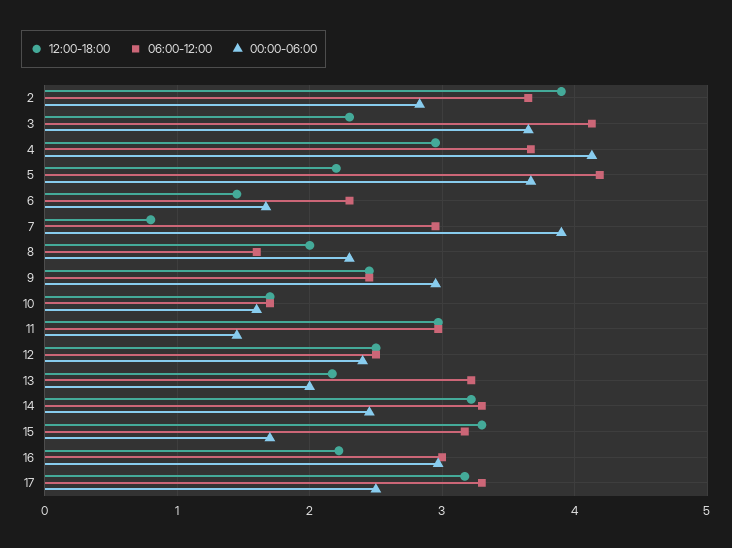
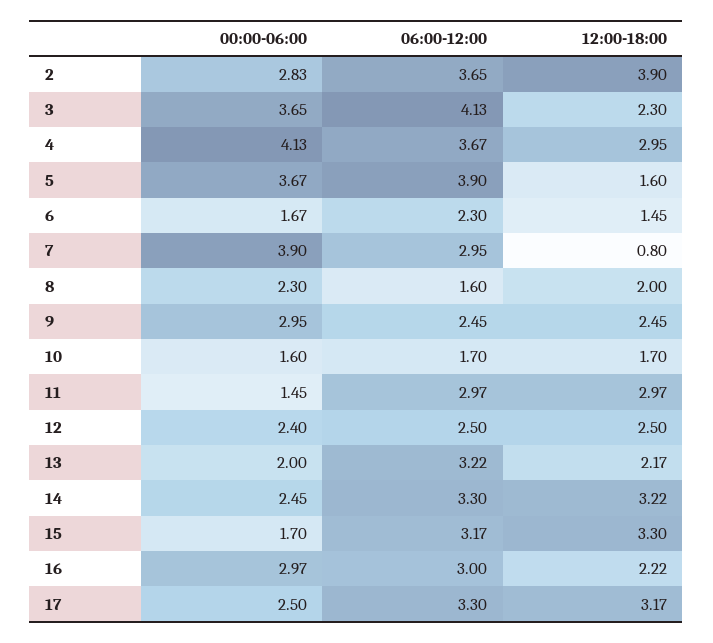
12:00-18:00, 5: 2.2 -> 1.6
06:00-12:00, 5: 4.2 -> 3.9

